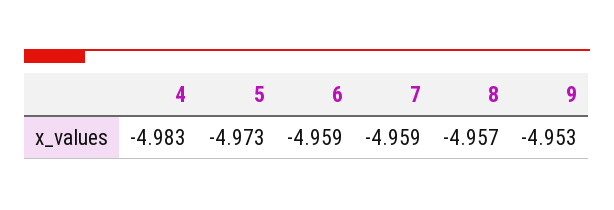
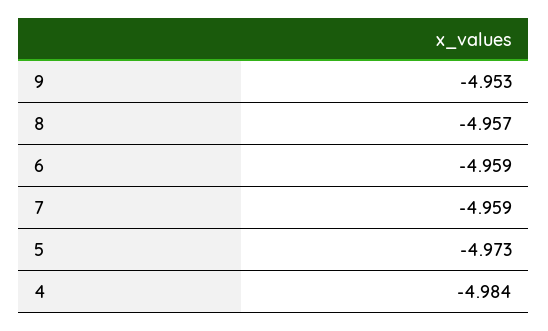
4: -4.983 -> -4.984

